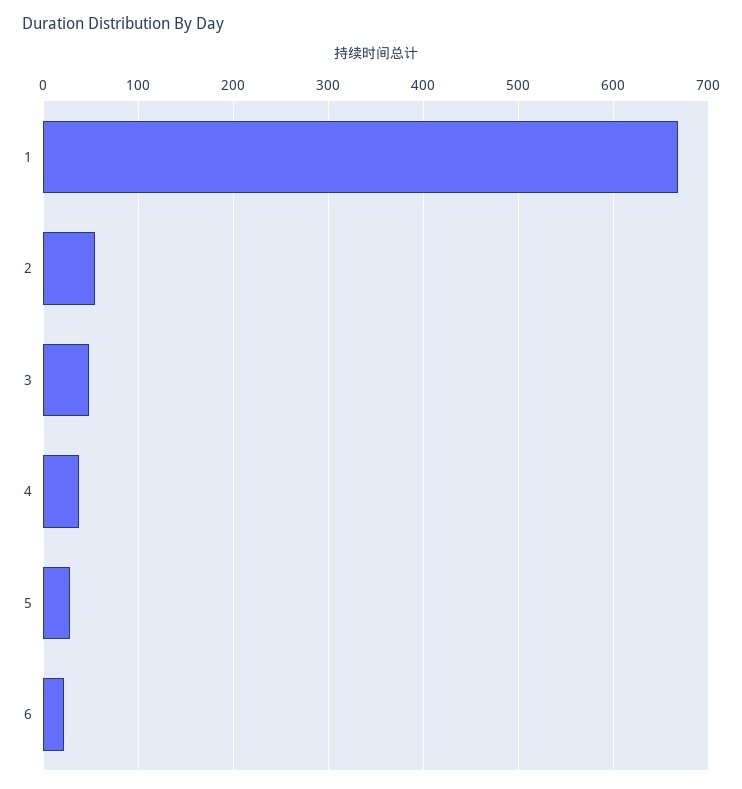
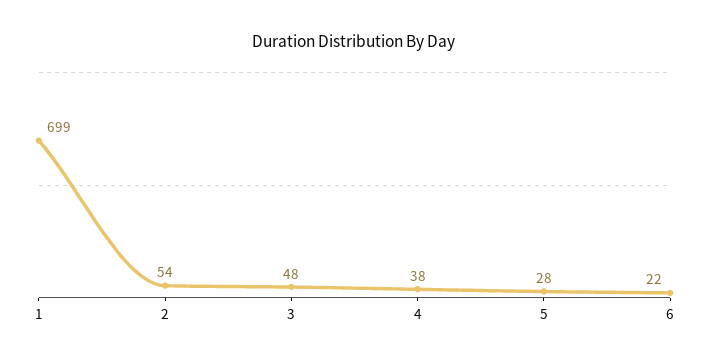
1: 670 -> 699

